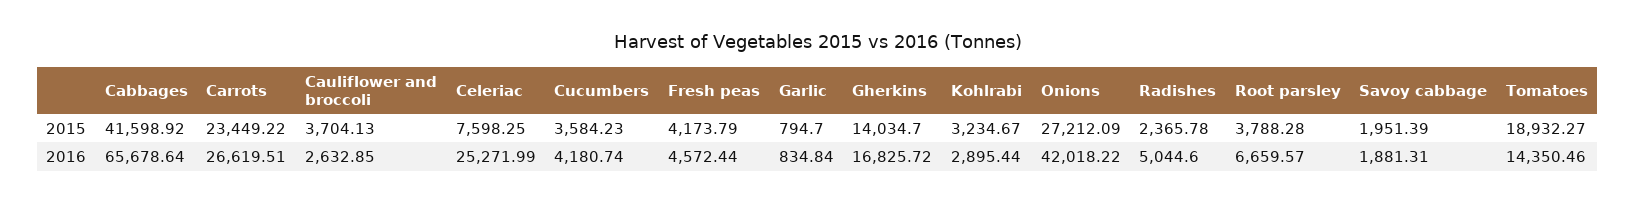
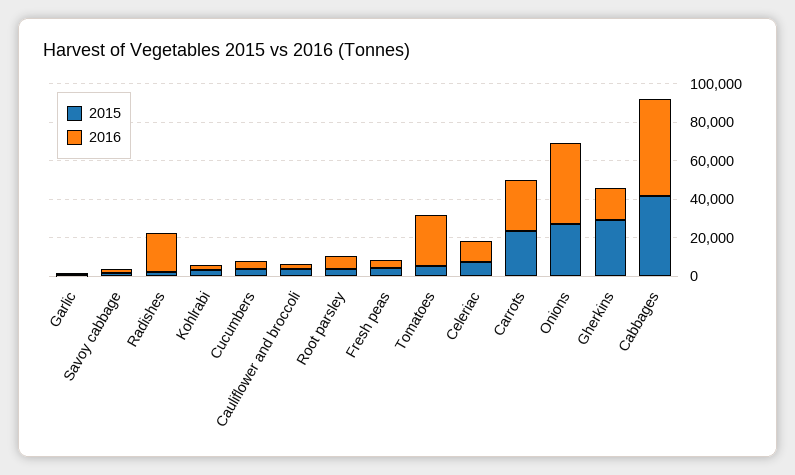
2015, Gherkins: 14034.7 -> 30000
2015, Tomatoes: 18932.27 -> 5000
2016, Cabbages: 65678.64 -> 50000
2016, Celeriac: 25271.99 -> 10000
2016, Radishes: 5044.6 -> 20000
2016, Tomatoes: 14350.46 -> 25000

